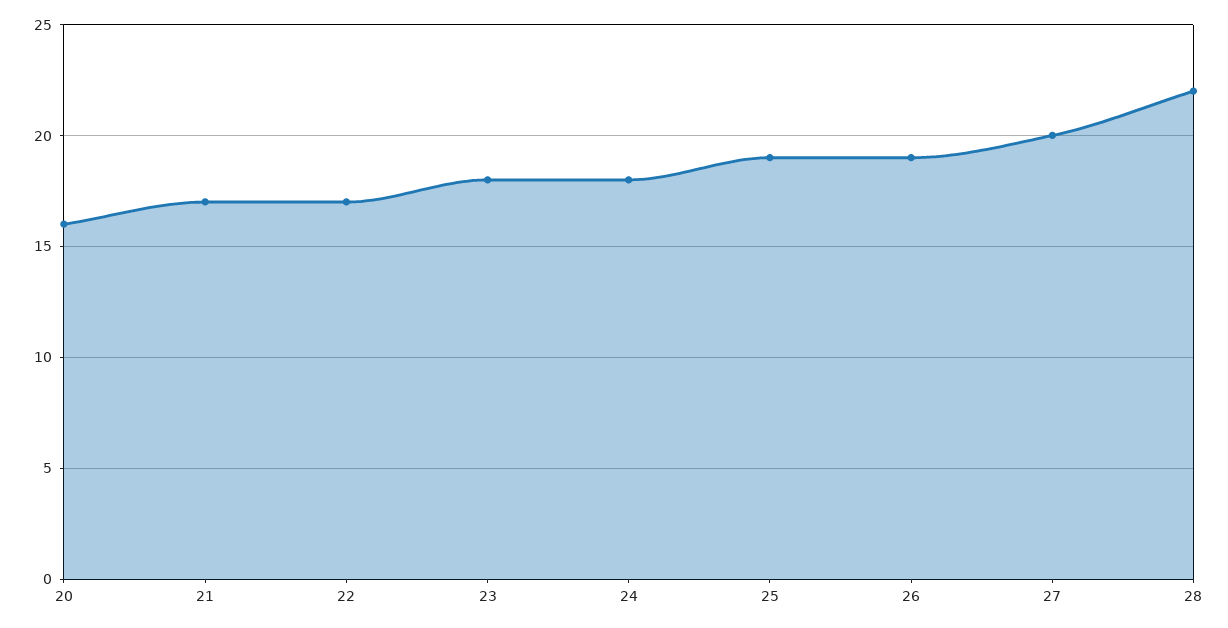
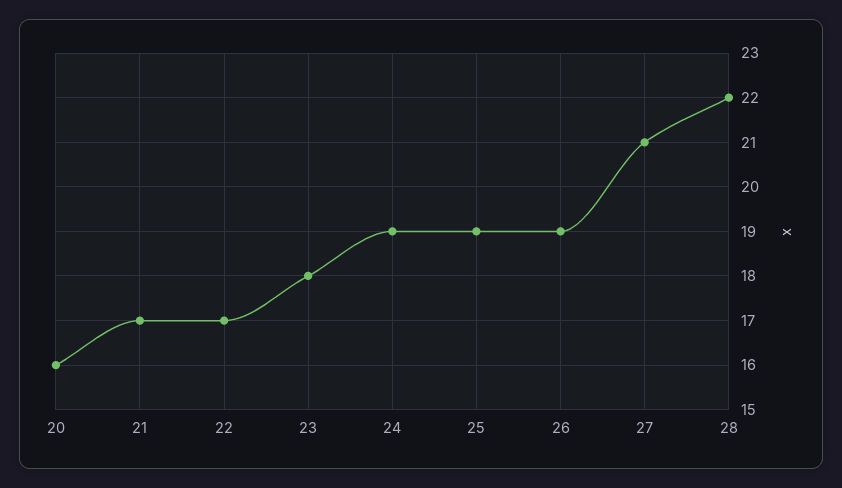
24: 18 -> 19
27: 20 -> 21

